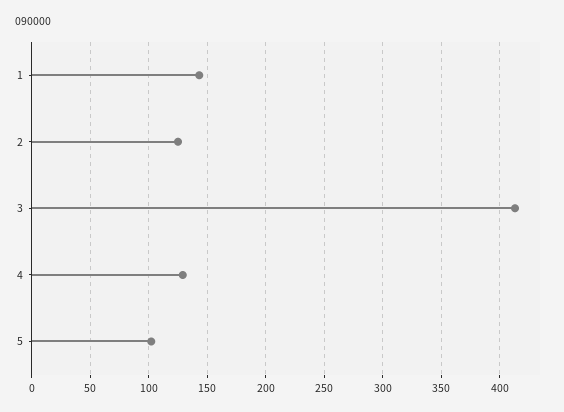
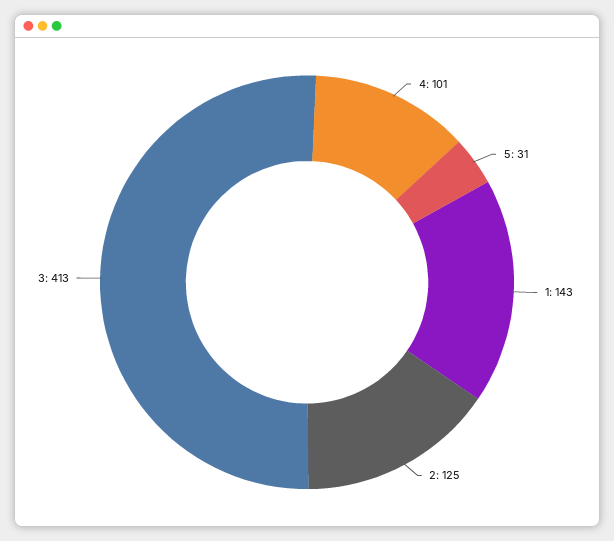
4: 130 -> 101
5: 100 -> 31

